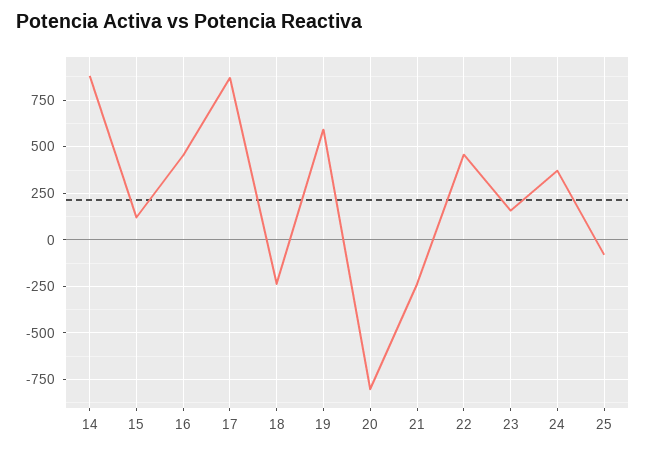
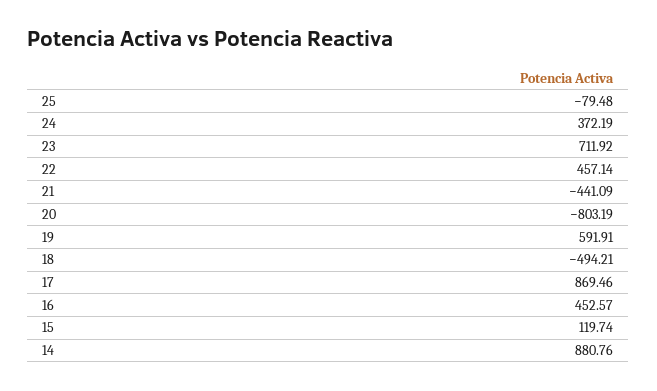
18: -250 -> -494.21
21: -250 -> -441.09
23: 150 -> 711.92

